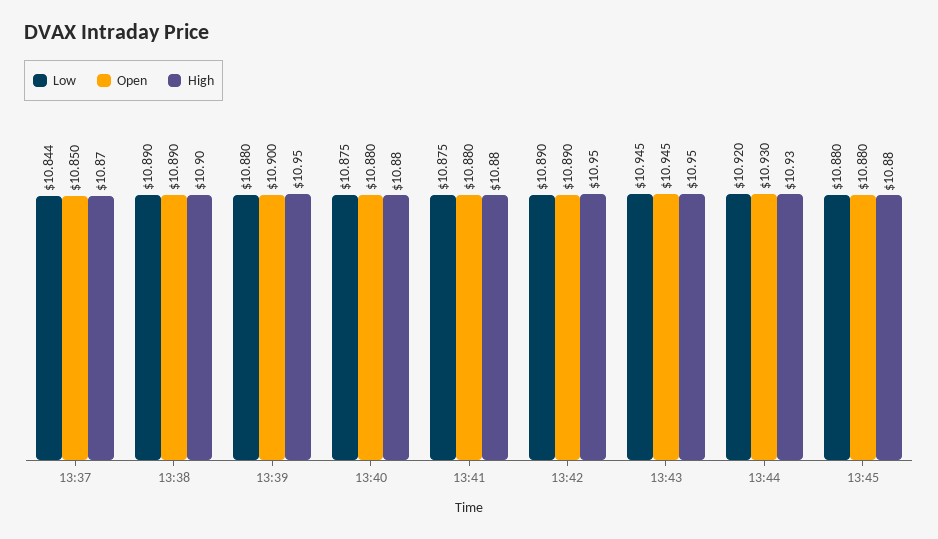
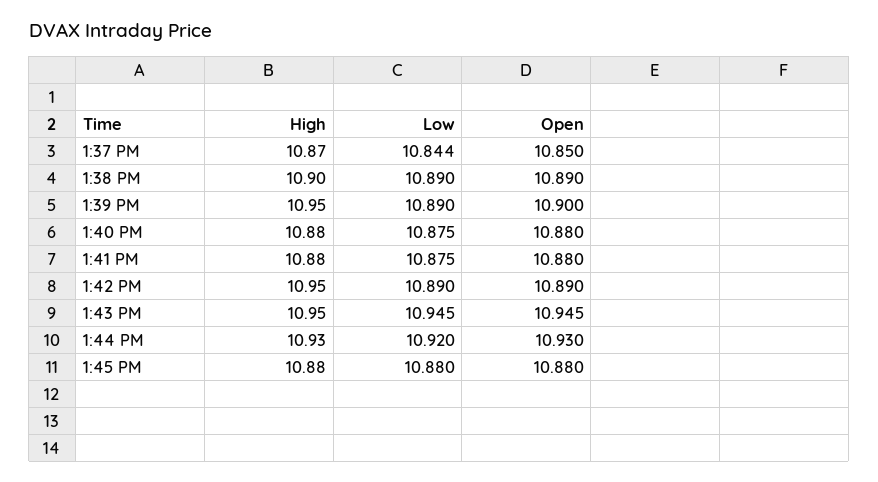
Low, 13:39: 10.88 -> 10.89

